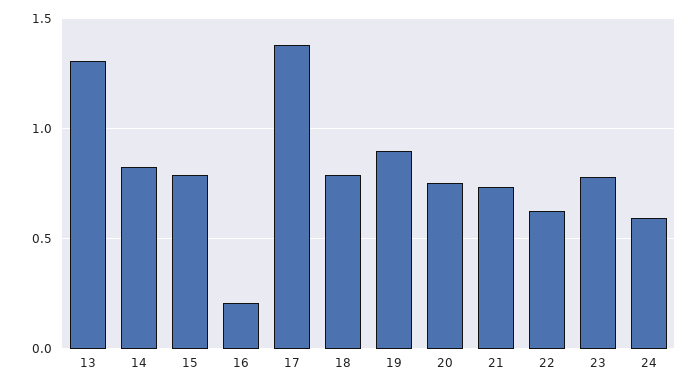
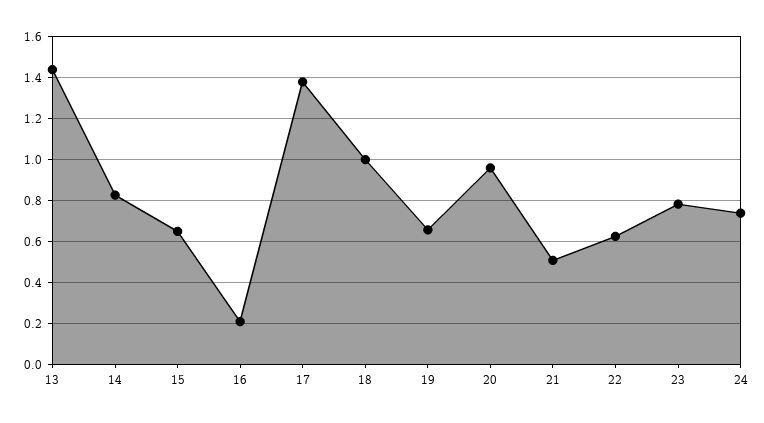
13: 1.3 -> 1.45
15: 0.8 -> 0.65
18: 0.8 -> 1
19: 0.9 -> 0.65
20: 0.75 -> 0.95
21: 0.75 -> 0.5
24: 0.6 -> 0.75

